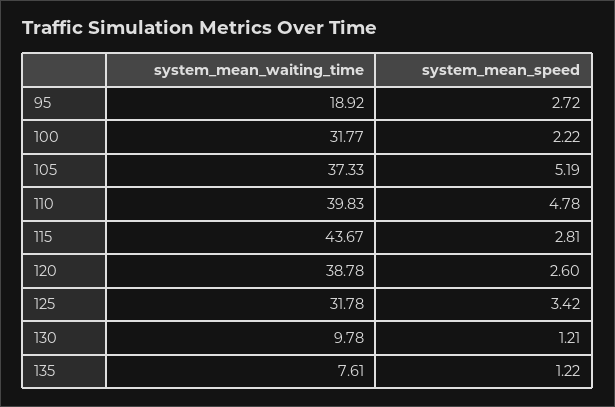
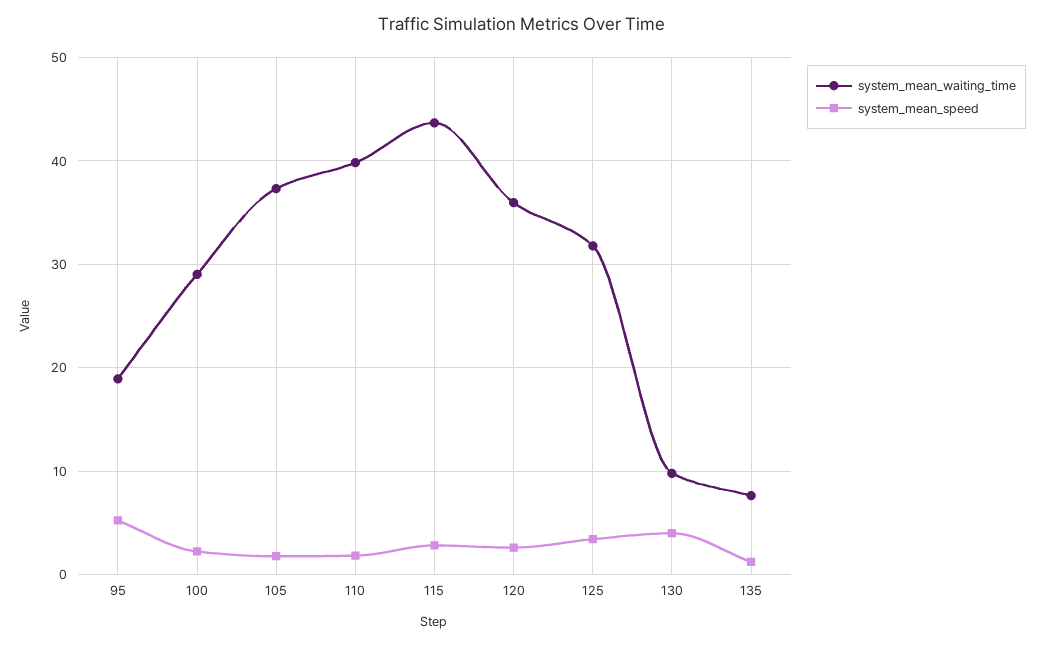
system_mean_speed, 95: 2.72 -> 5
system_mean_waiting_time, 100: 31.77 -> 29
system_mean_speed, 105: 5.19 -> 2
system_mean_speed, 110: 4.78 -> 2
system_mean_waiting_time, 120: 38.78 -> 36
system_mean_speed, 130: 1.21 -> 4

